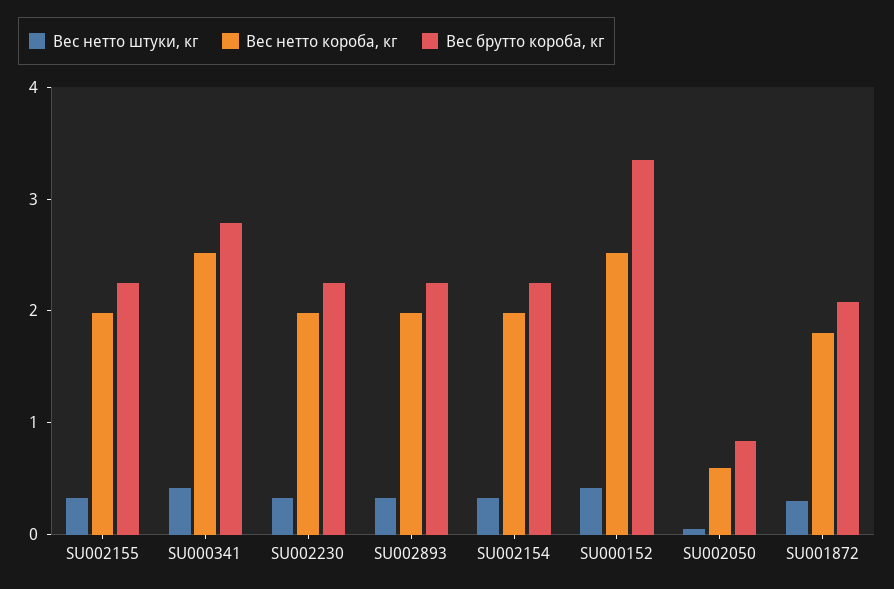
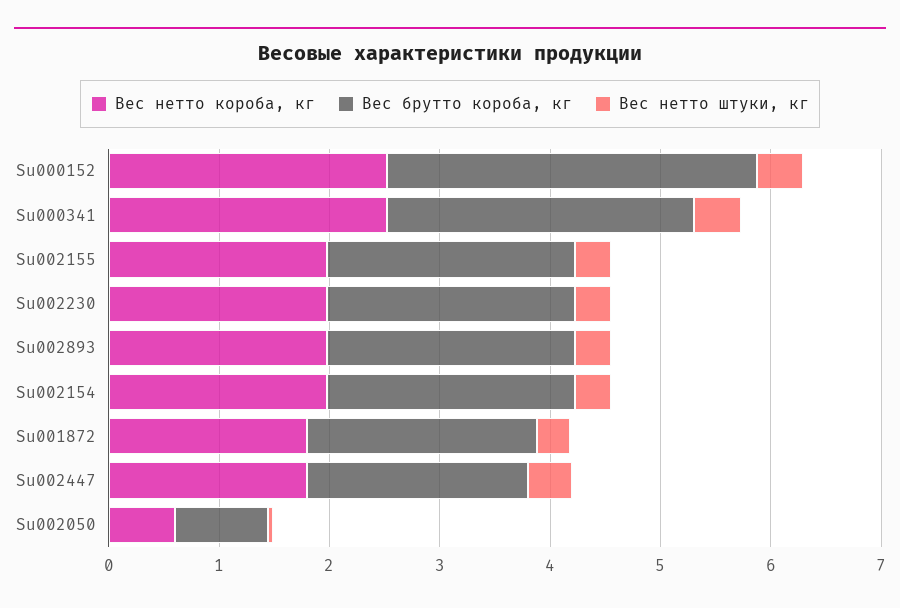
Вес нетто короба, кг, Su002447: none -> 1.8
Вес брутто короба, кг, Su002447: none -> 2
Вес нетто штуки, кг, Su002447: none -> 0.4

